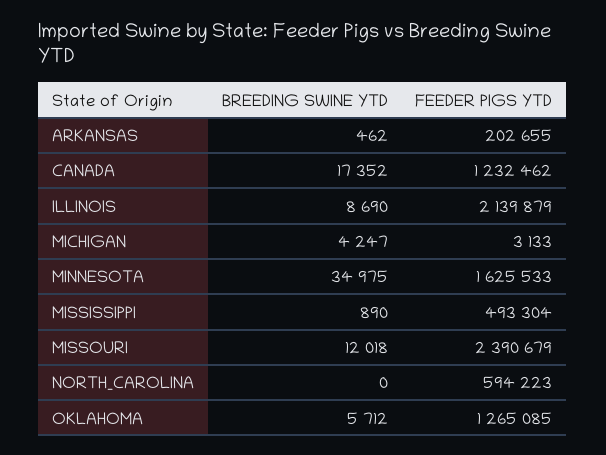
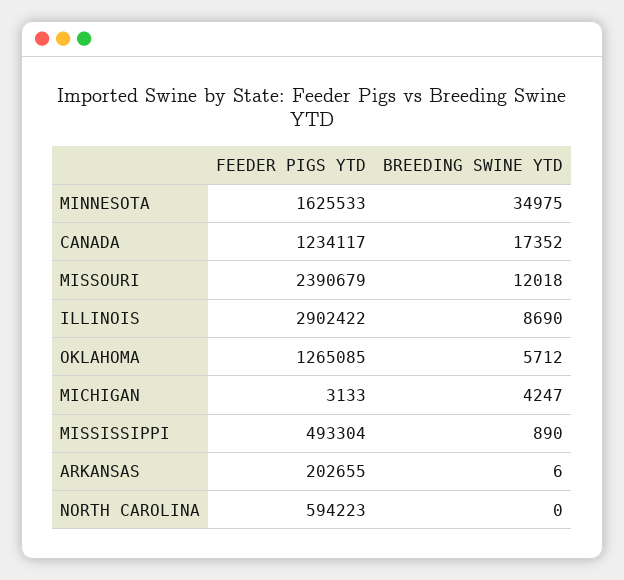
BREEDING SWINE YTD, ARKANSAS: 462 -> 6
FEEDER PIGS YTD, CANADA: 1232462 -> 1234117
FEEDER PIGS YTD, ILLINOIS: 2139879 -> 2902422

